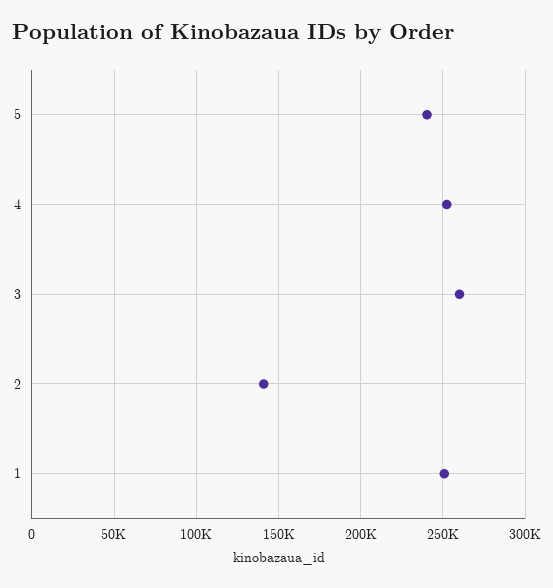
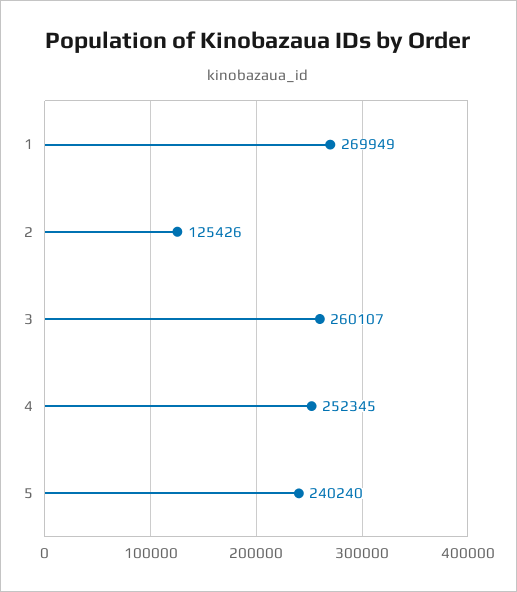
2: 140000 -> 125426
1: 250000 -> 269949

